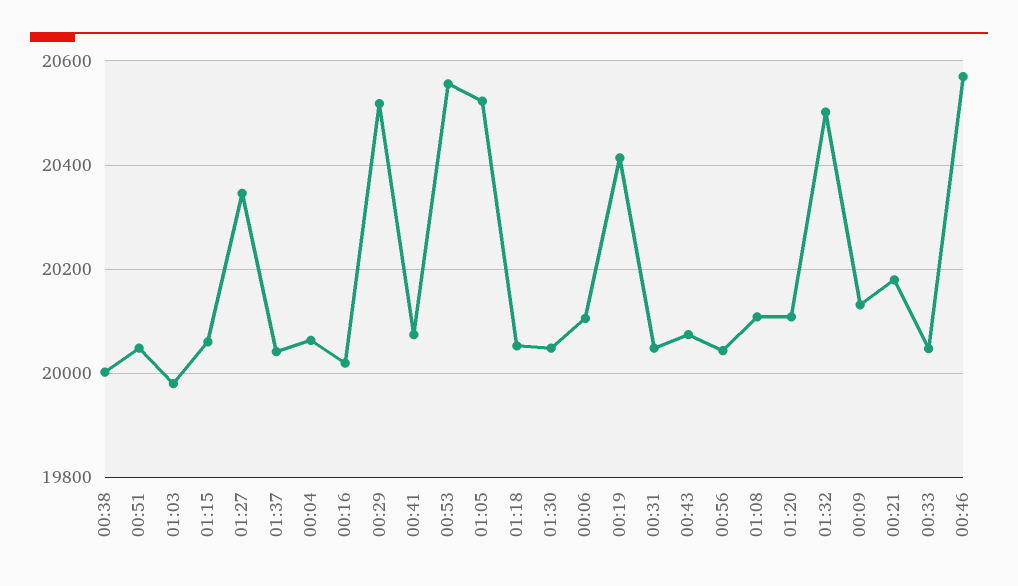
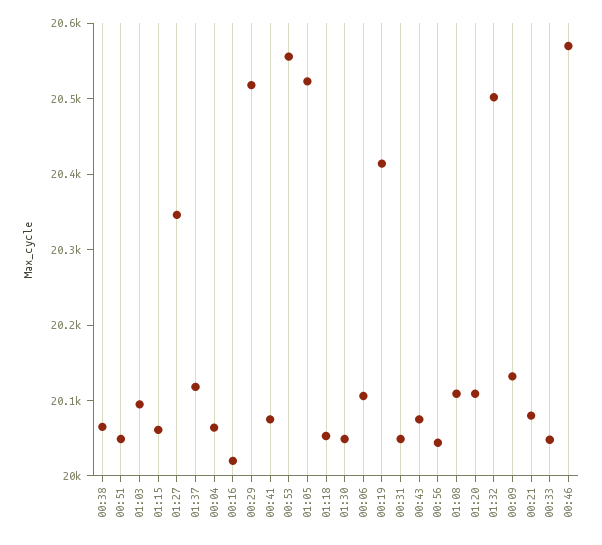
00:38: 20000 -> 20060
01:03: 19980 -> 20100
01:37: 20040 -> 20120
00:21: 20180 -> 20080

